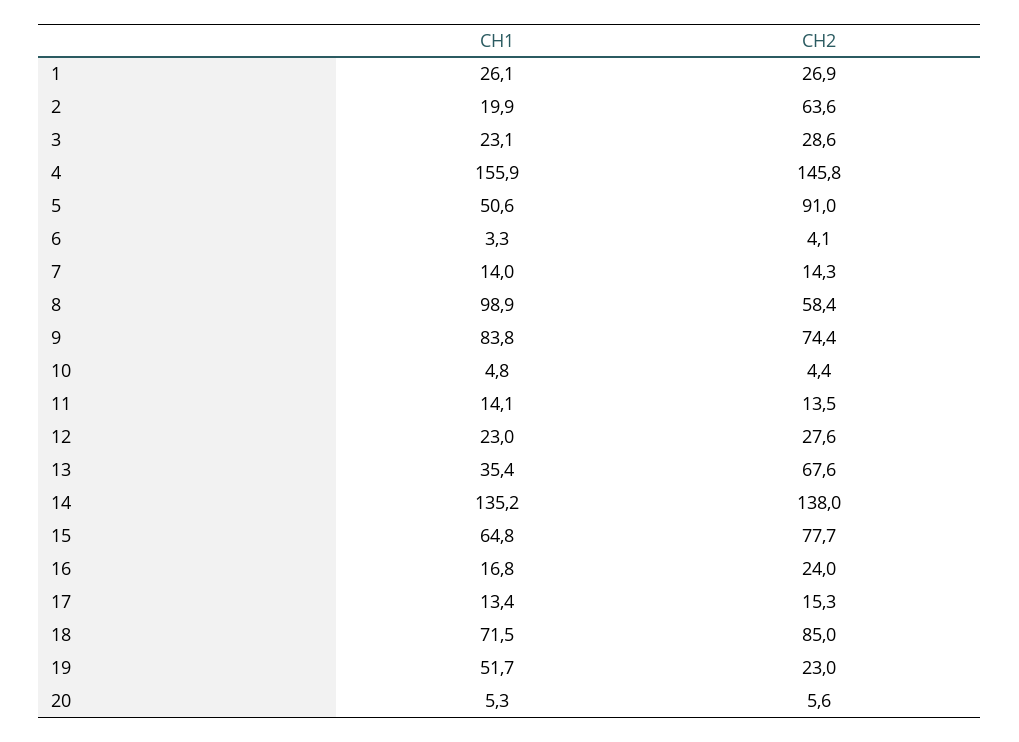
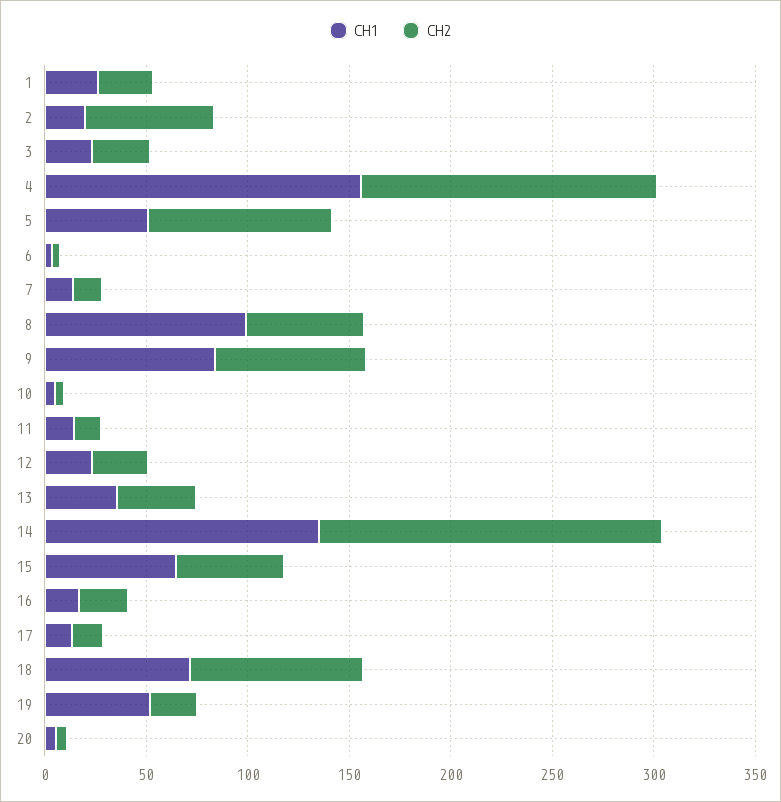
CH2, 13: 67.6 -> 40
CH2, 14: 138 -> 170
CH2, 15: 77.7 -> 50

